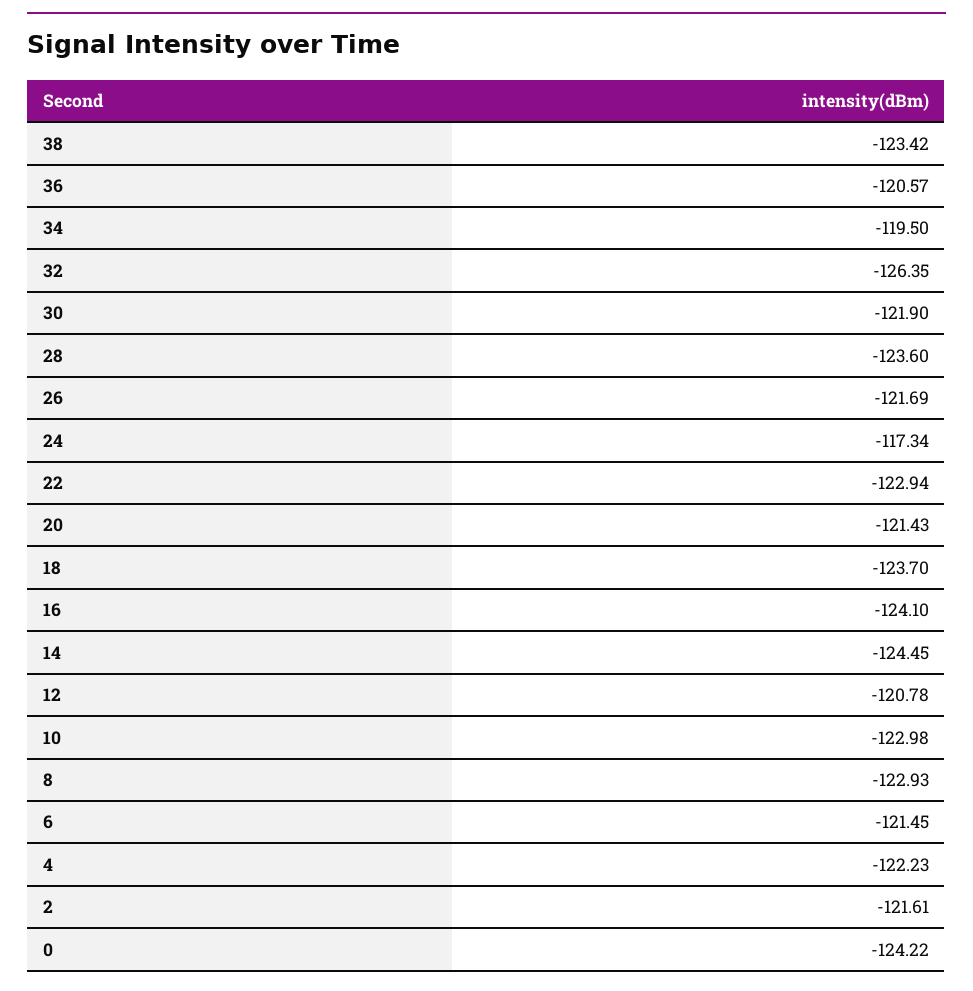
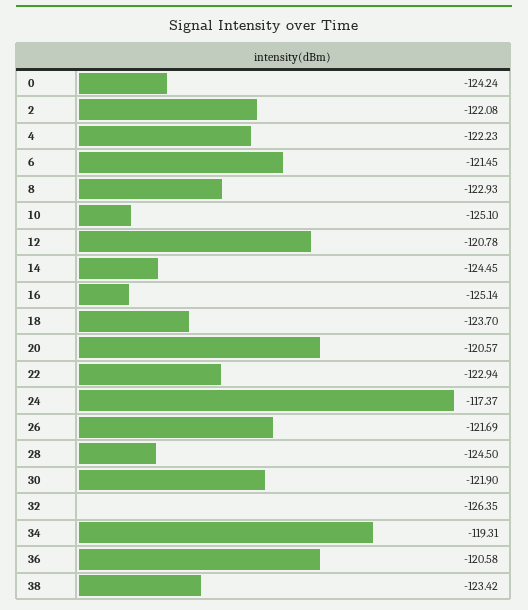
36: -120.57 -> -120.58
34: -119.5 -> -119.31
28: -123.6 -> -124.5
24: -117.34 -> -117.37
20: -121.43 -> -120.57
16: -124.1 -> -125.14
10: -122.98 -> -125.1
2: -121.61 -> -122.08
0: -124.22 -> -124.24

